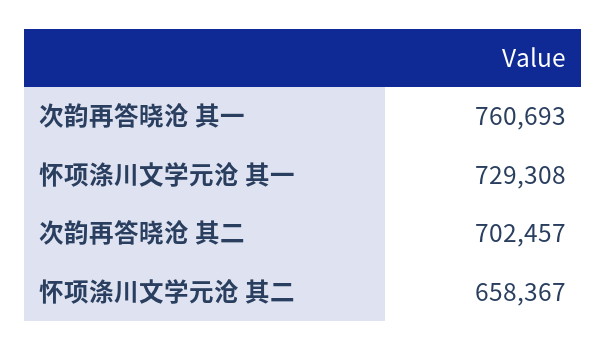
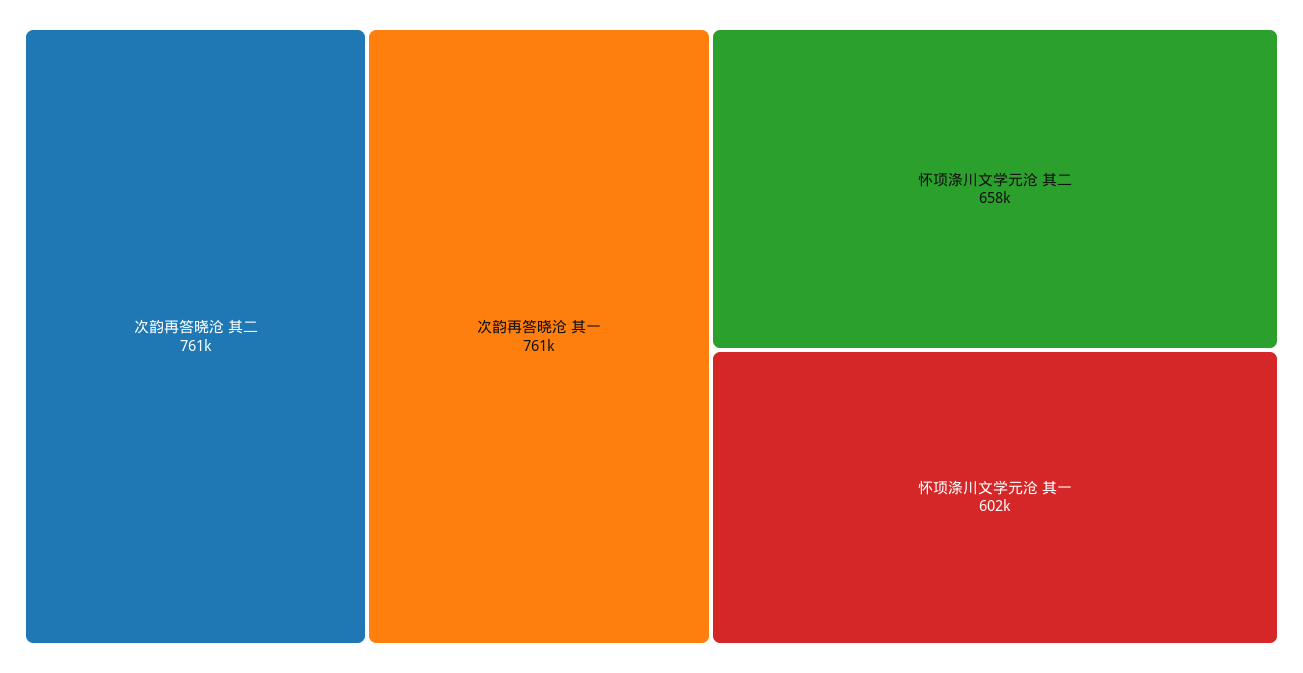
怀项涤川文学元沧 其一: 729308 -> 602000
次韵再答晓沧 其二: 702457 -> 761000

